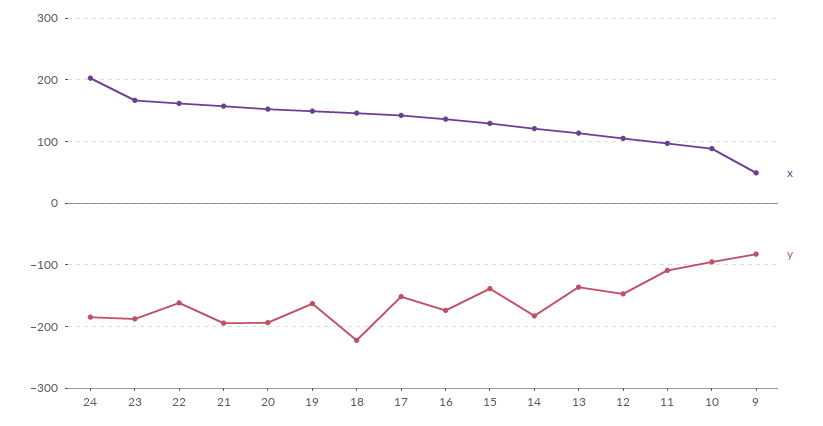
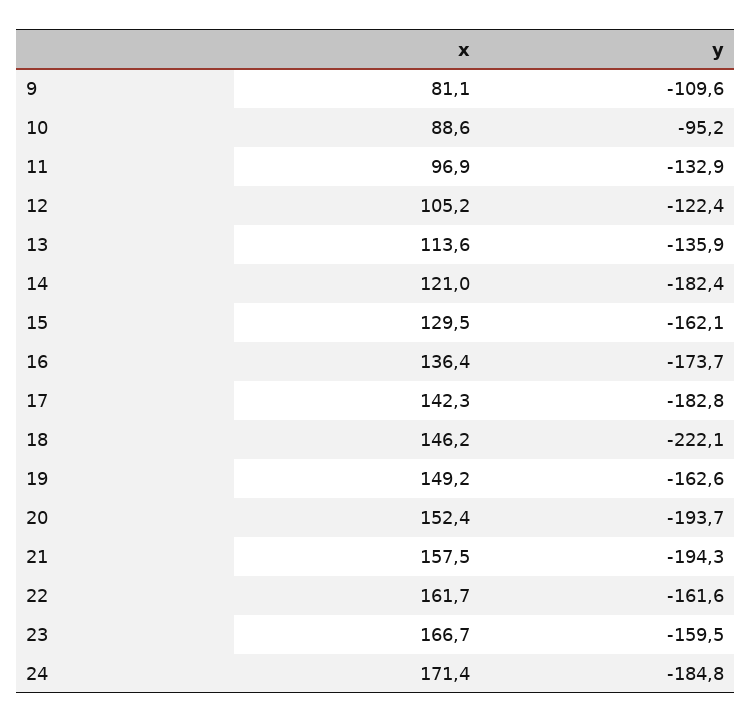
x, 24: 200 -> 171.4
y, 23: -190 -> -159.5
y, 17: -150 -> -182.8
y, 15: -140 -> -162.1
y, 12: -150 -> -122.4
y, 11: -110 -> -132.9
x, 9: 50 -> 81.1
y, 9: -80 -> -109.6

